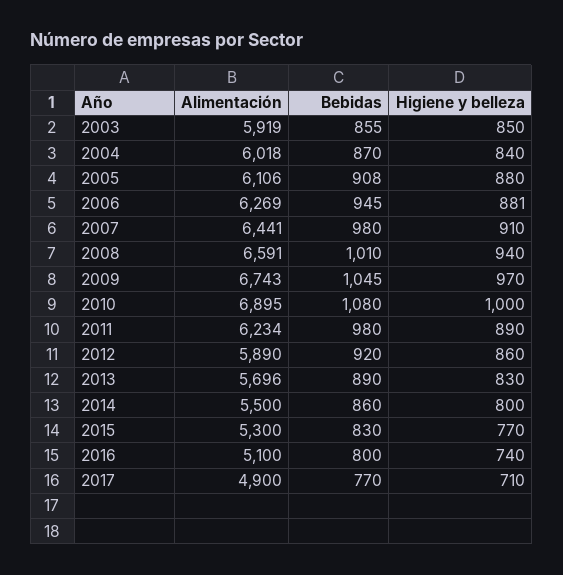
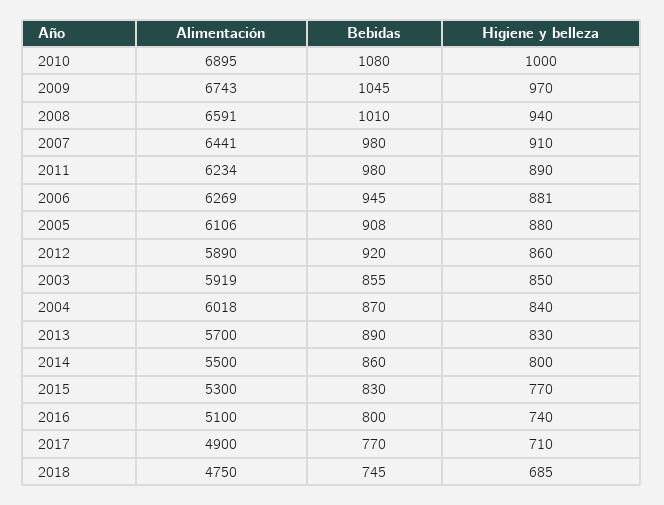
Alimentación, 2013: 5696 -> 5700
Alimentación, 2018: none -> 4750
Bebidas, 2018: none -> 745
Higiene y belleza, 2018: none -> 685

